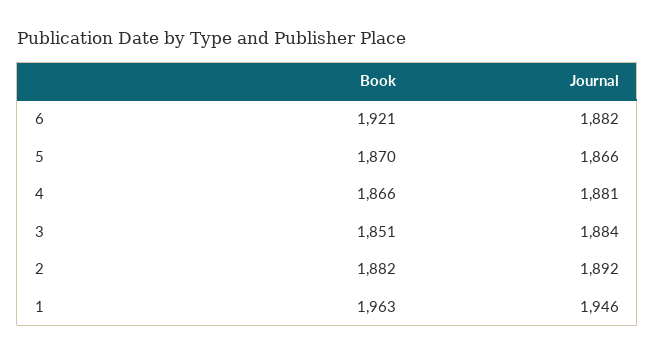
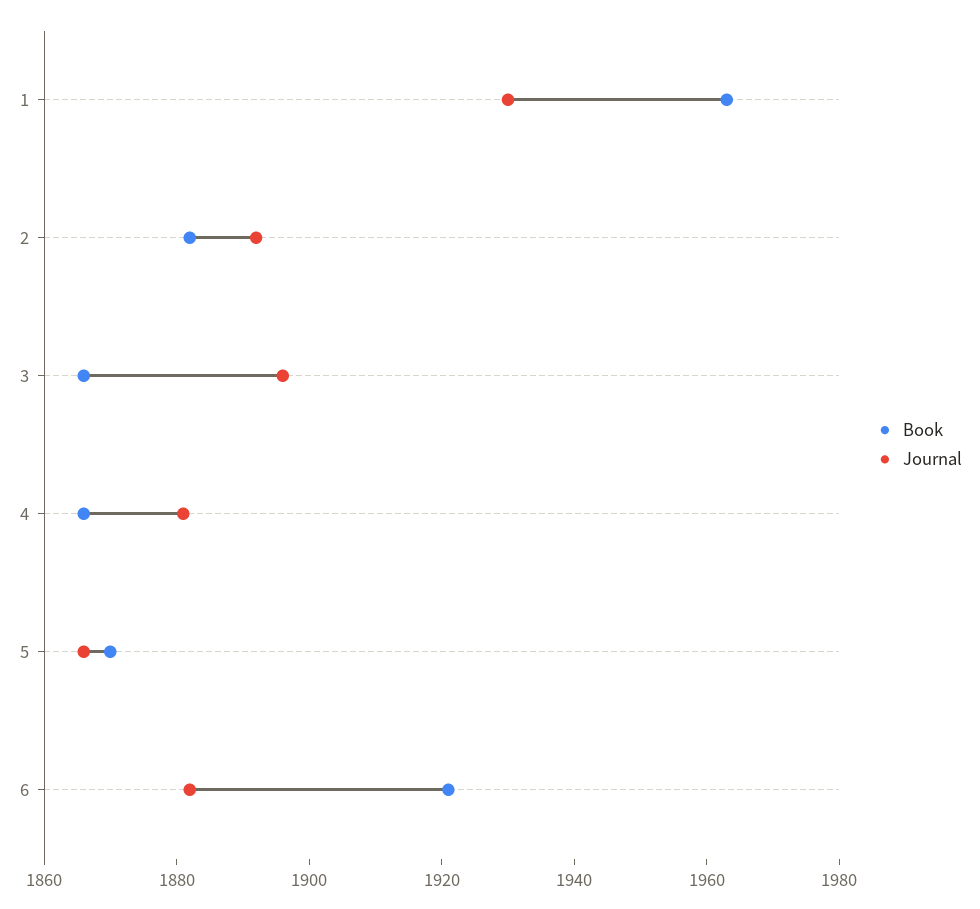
Book, 3: 1851 -> 1865
Journal, 3: 1884 -> 1895
Journal, 1: 1946 -> 1930

